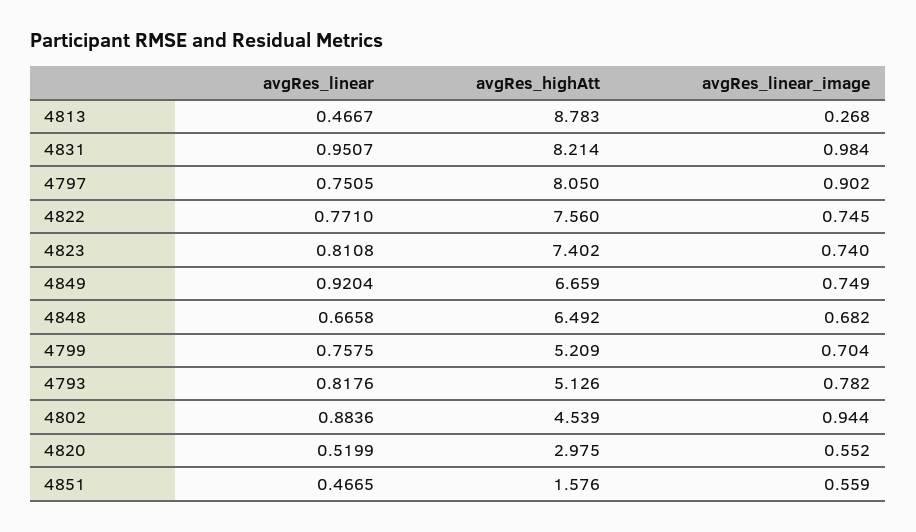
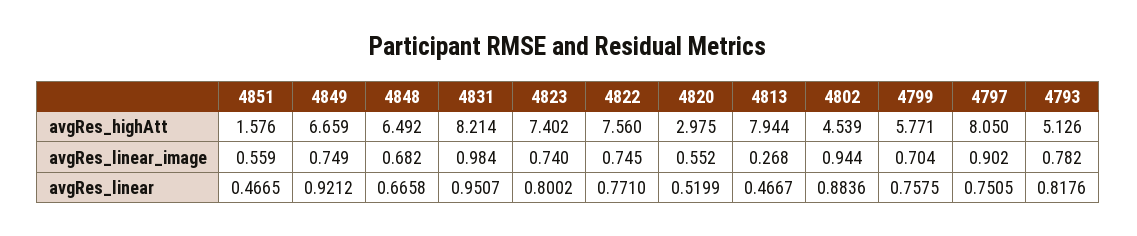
avgRes_highAtt, 4813: 8.783 -> 7.944
avgRes_linear, 4823: 0.8108 -> 0.8002
avgRes_linear, 4849: 0.9204 -> 0.9212
avgRes_highAtt, 4799: 5.209 -> 5.771

